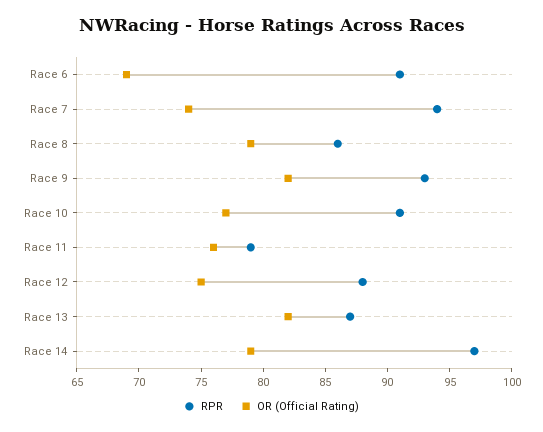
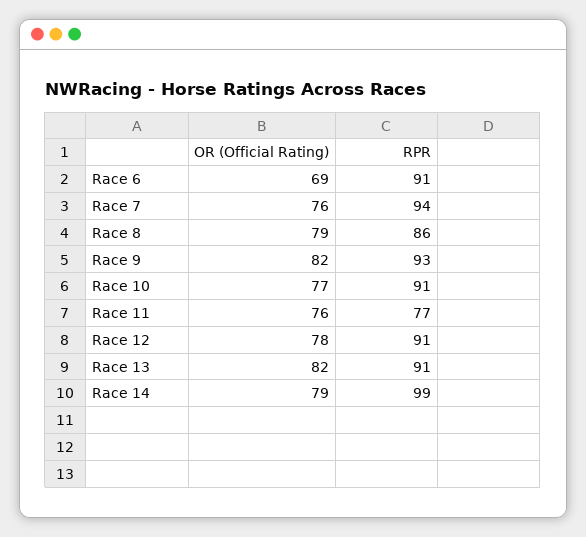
OR (Official Rating), Race 7: 74 -> 76
RPR, Race 11: 79 -> 77
RPR, Race 12: 88 -> 91
OR (Official Rating), Race 12: 75 -> 78
RPR, Race 13: 87 -> 91
RPR, Race 14: 97 -> 99

